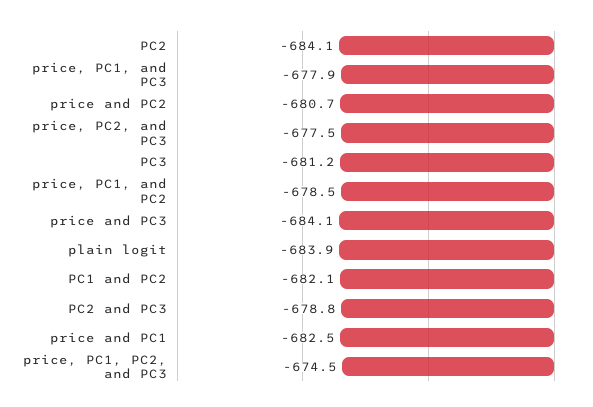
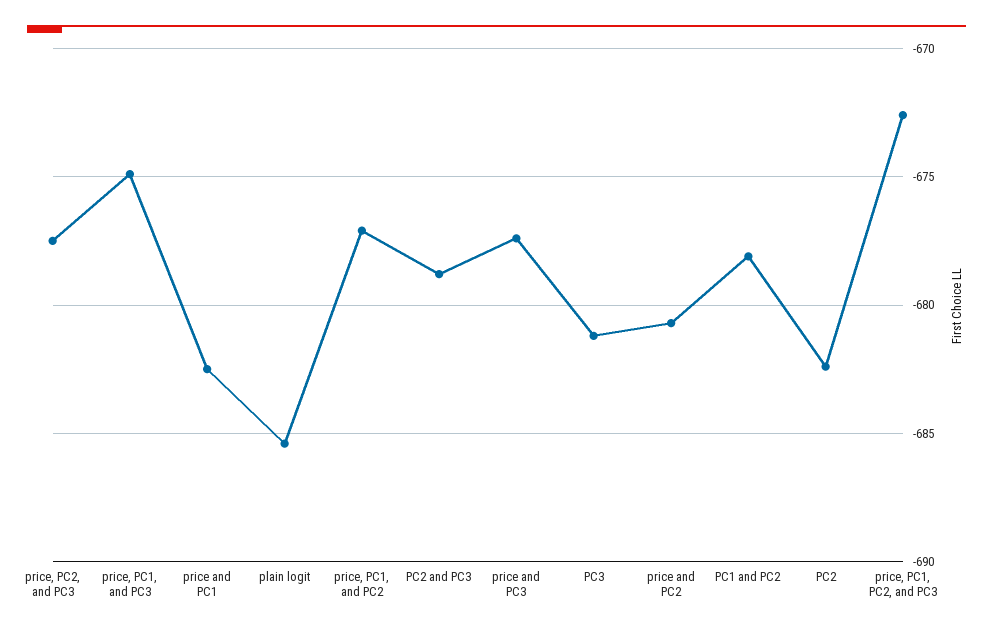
PC2: -684.1 -> -682.5
price, PC1, and PC3: -677.9 -> -675
price, PC1, and PC2: -678.5 -> -677
price and PC3: -684.1 -> -677.5
plain logit: -683.9 -> -685.5
PC1 and PC2: -682.1 -> -678
price, PC1, PC2, and PC3: -674.5 -> -672.5

